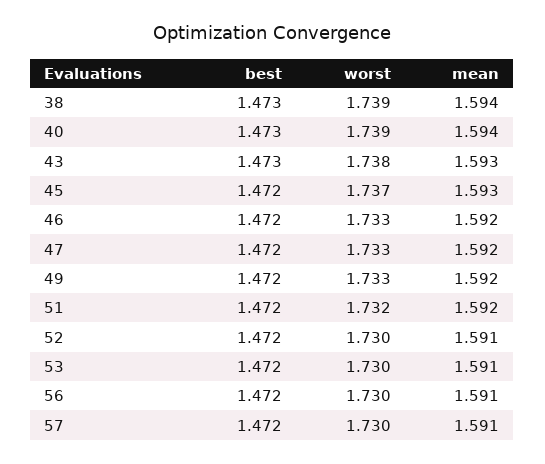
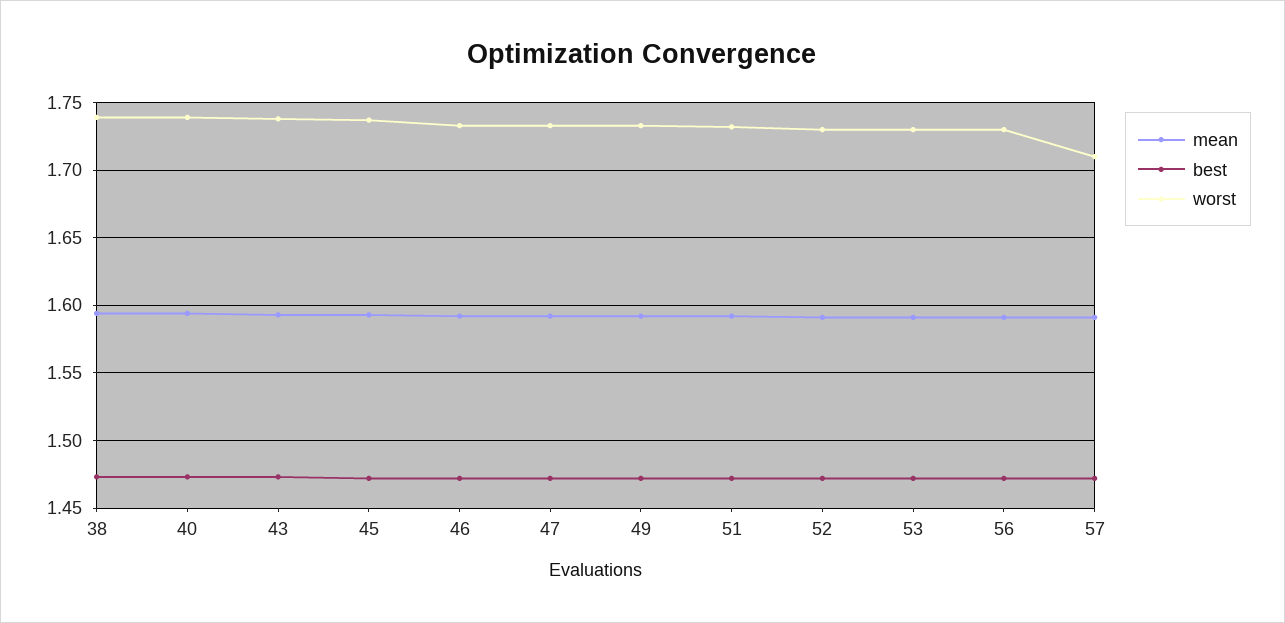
worst, 57: 1.73 -> 1.71

